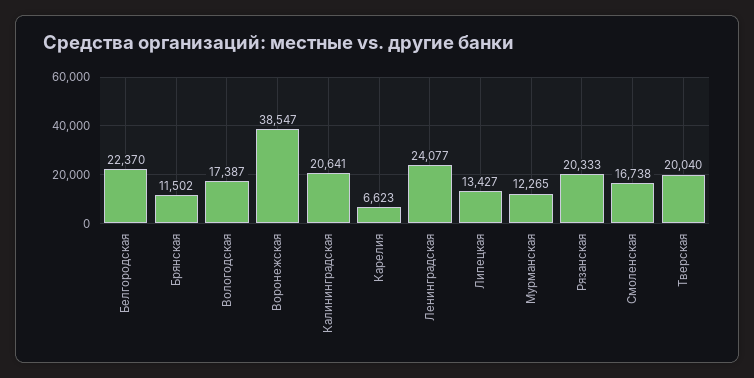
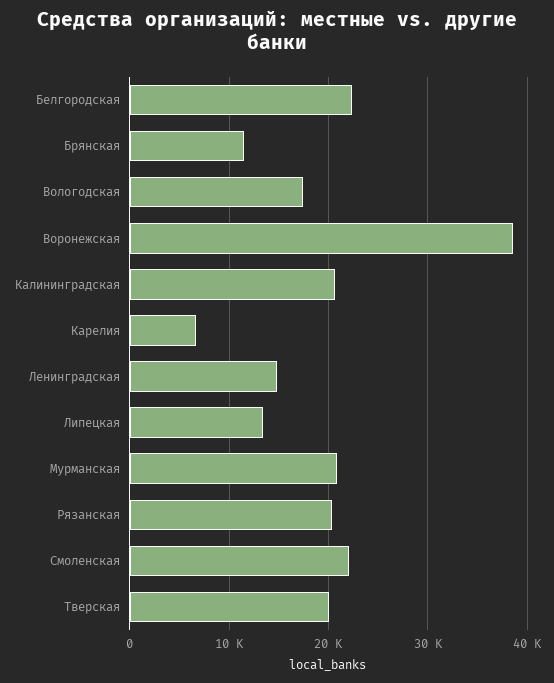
Ленинградская: 24077 -> 15000
Мурманская: 12265 -> 21000
Смоленская: 16738 -> 22000

